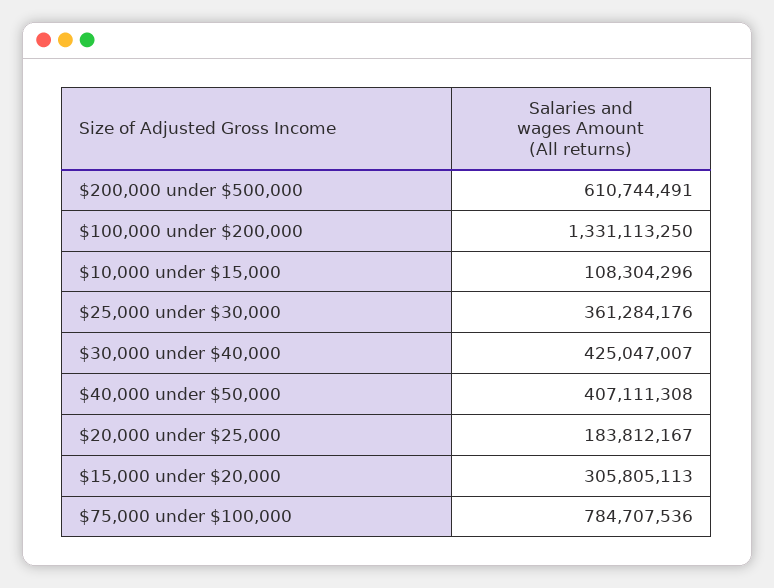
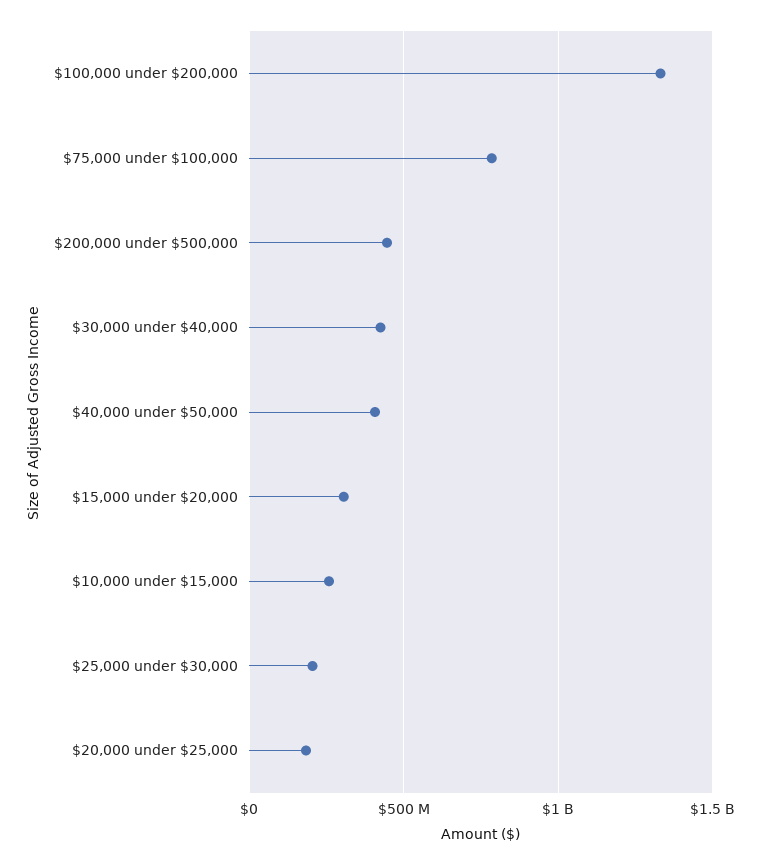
$200,000 under $500,000: 610744491 -> 450000000
$10,000 under $15,000: 108304296 -> 250000000
$25,000 under $30,000: 361284176 -> 200000000

